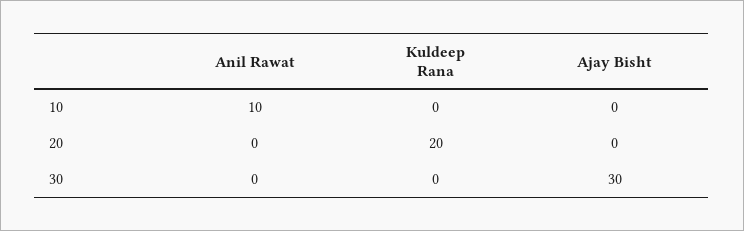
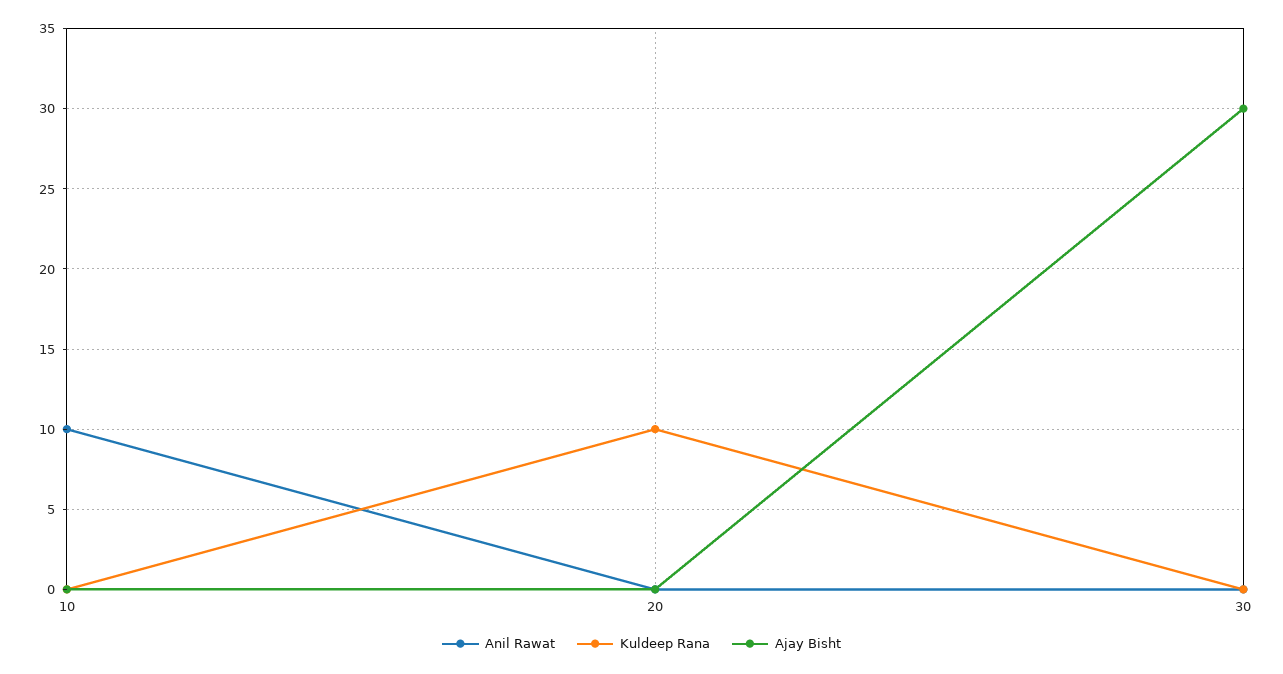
Kuldeep Rana, 20: 20 -> 10

